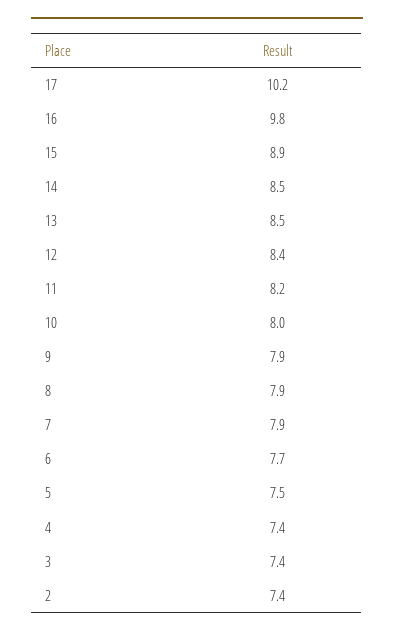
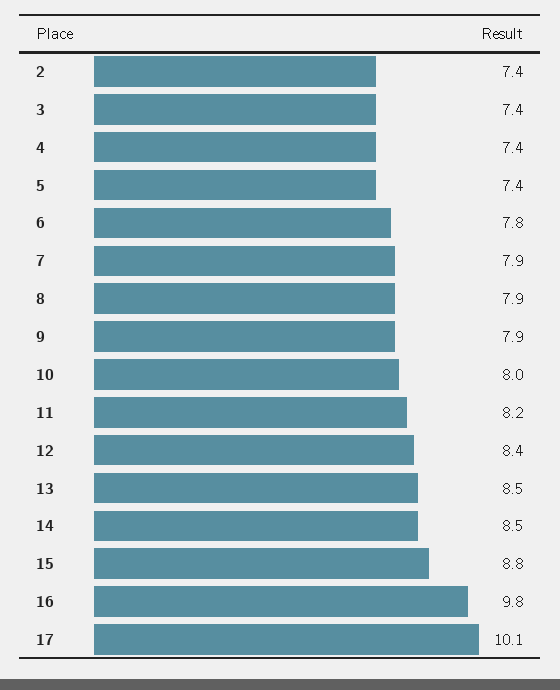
17: 10.2 -> 10.1
15: 8.9 -> 8.8
6: 7.7 -> 7.8
5: 7.5 -> 7.4

